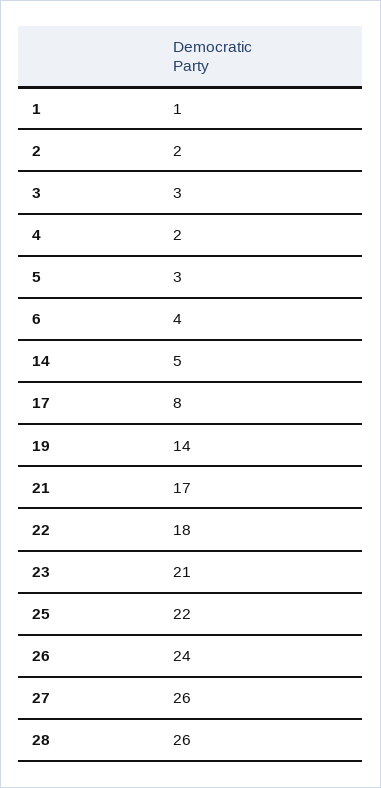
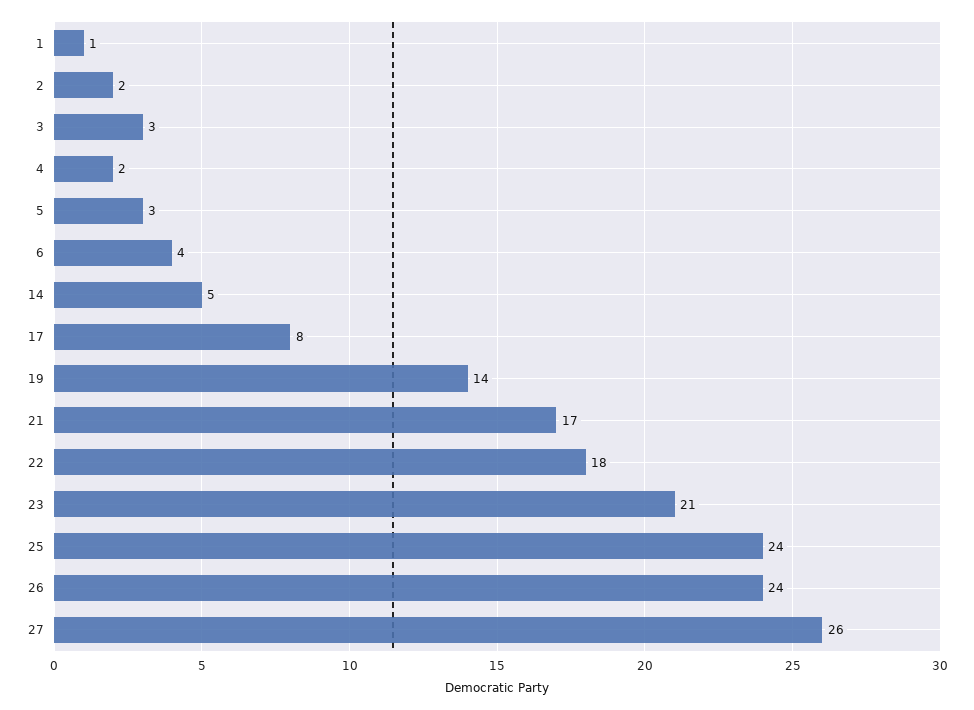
25: 22 -> 24
28: 26 -> none

